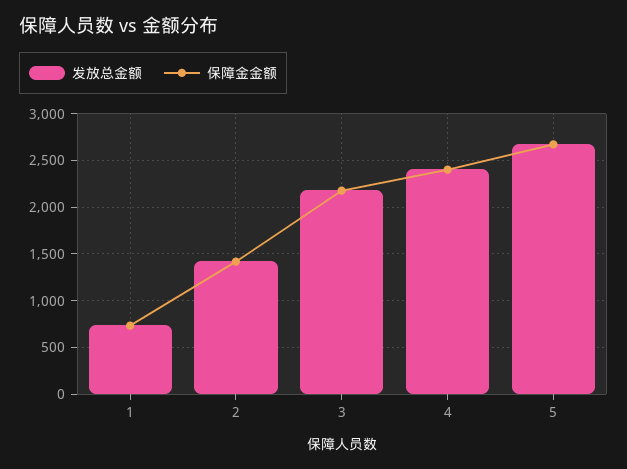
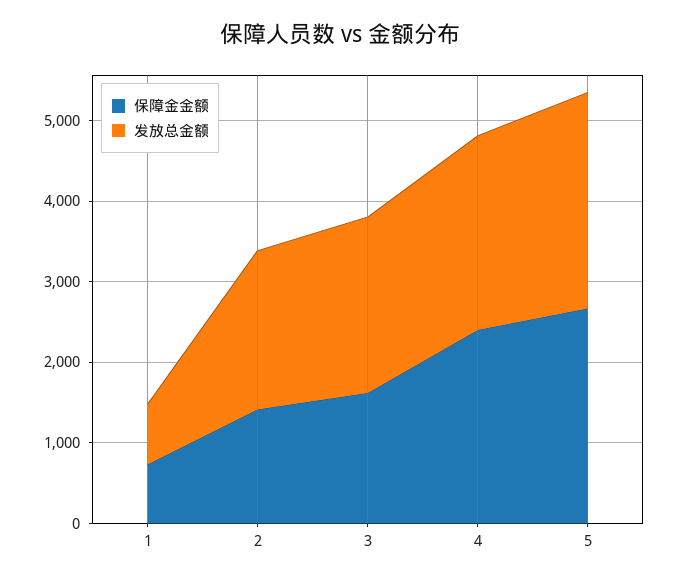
发放总金额, 2: 1400 -> 2000
保障金金额, 3: 2200 -> 1600

